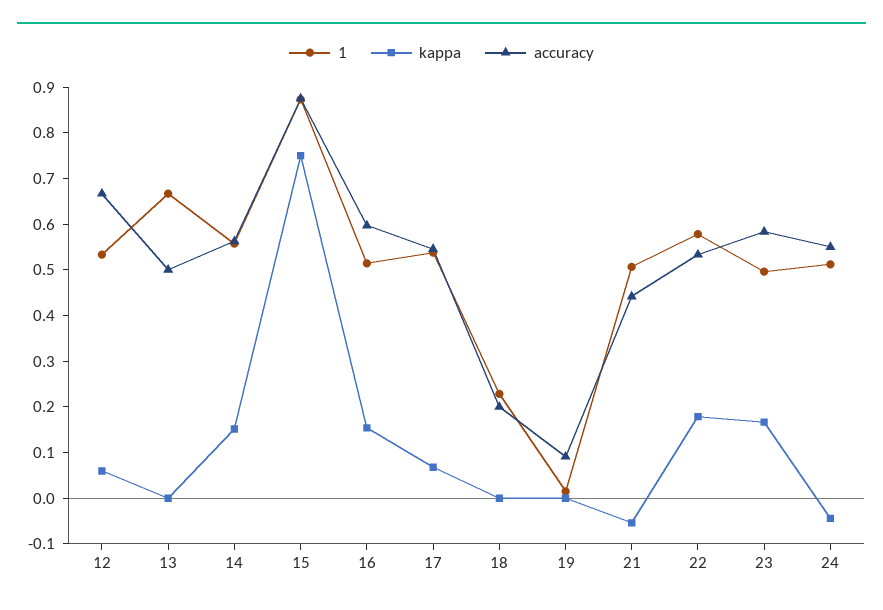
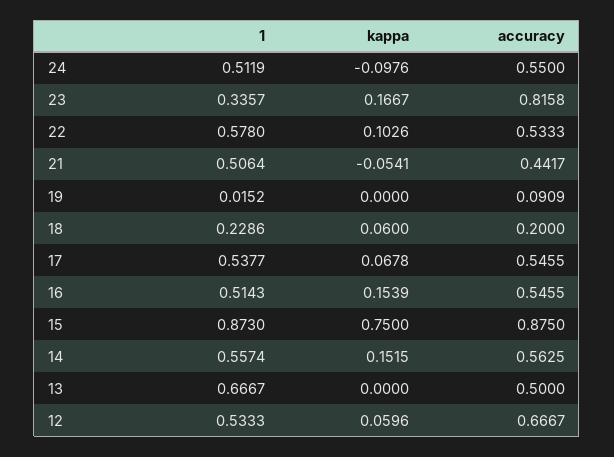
accuracy, 16: 0.6 -> 0.5455
kappa, 18: 0 -> 0.06
kappa, 22: 0.18 -> 0.1026
1, 23: 0.5 -> 0.3357
accuracy, 23: 0.58 -> 0.8158
kappa, 24: -0.04 -> -0.0976

